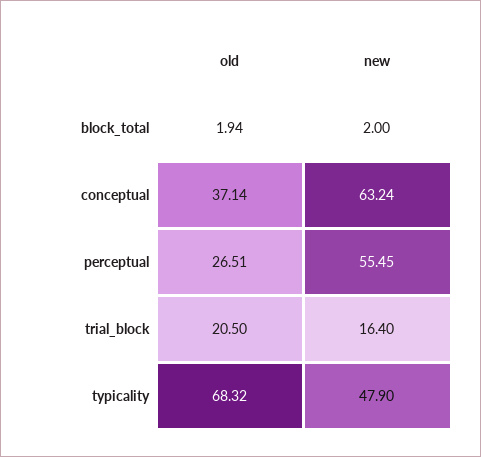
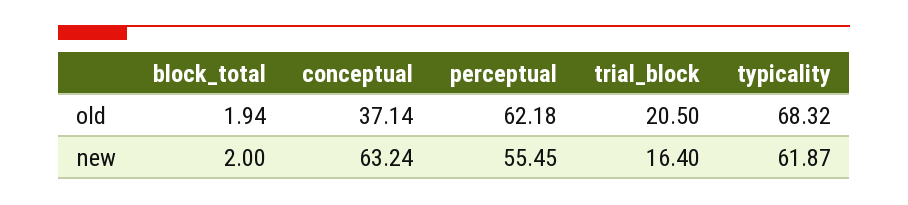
old, perceptual: 26.51 -> 62.18
new, typicality: 47.9 -> 61.87

